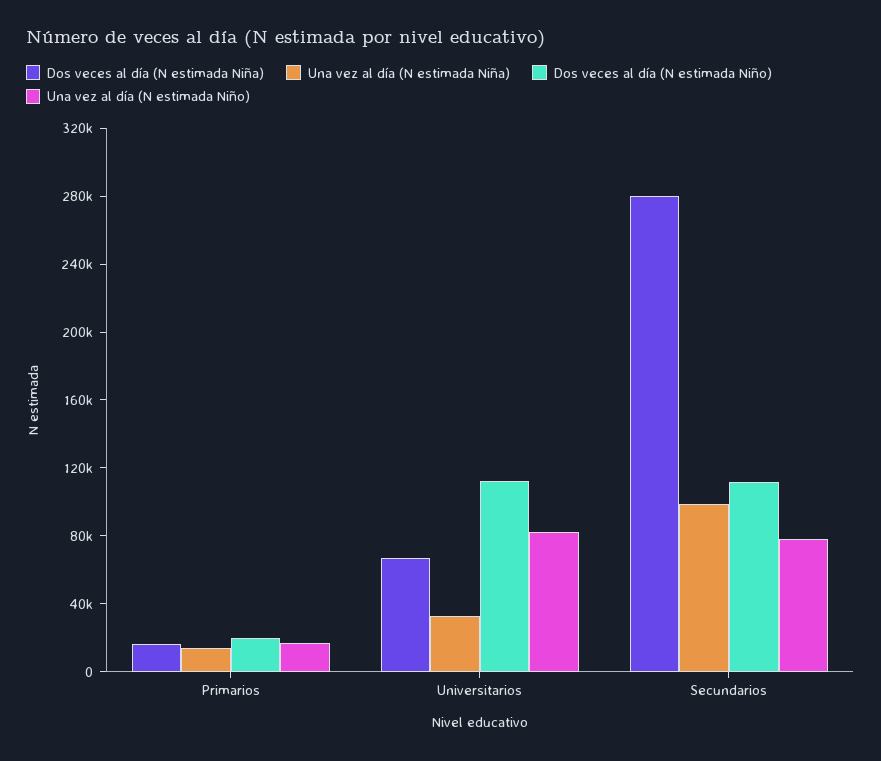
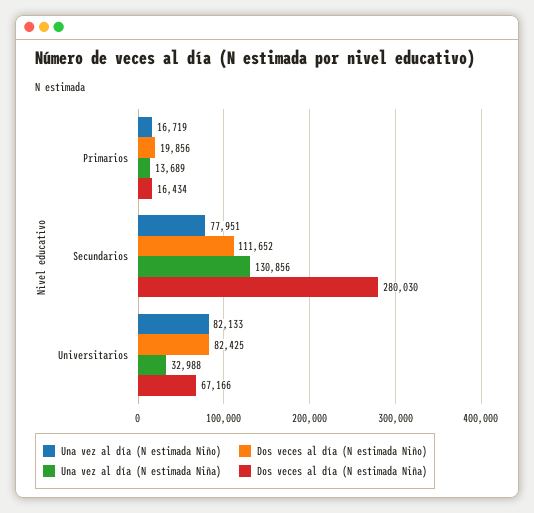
Dos veces al día (N estimada Niño), Universitarios: 110000 -> 82425
Una vez al día (N estimada Niña), Secundarios: 100000 -> 130856

